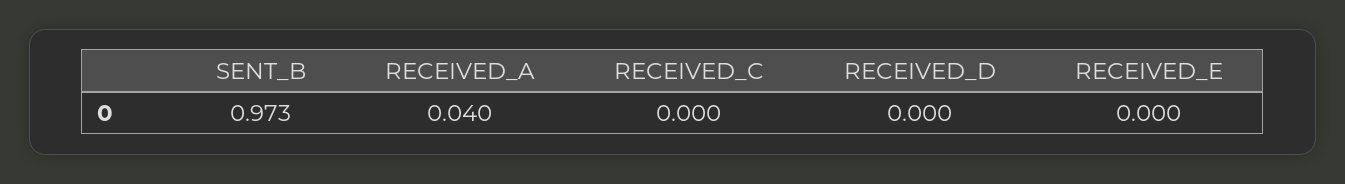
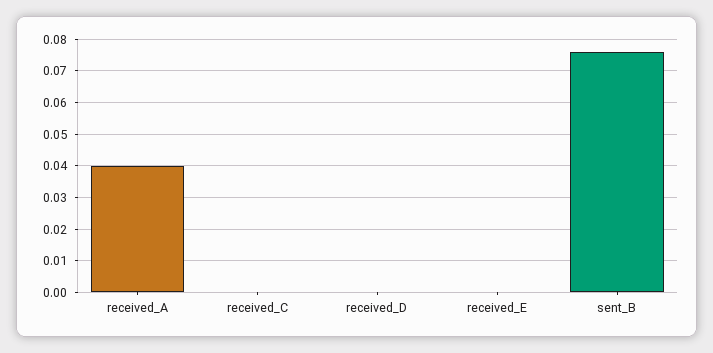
SENT_B: 0.973 -> 0.075

